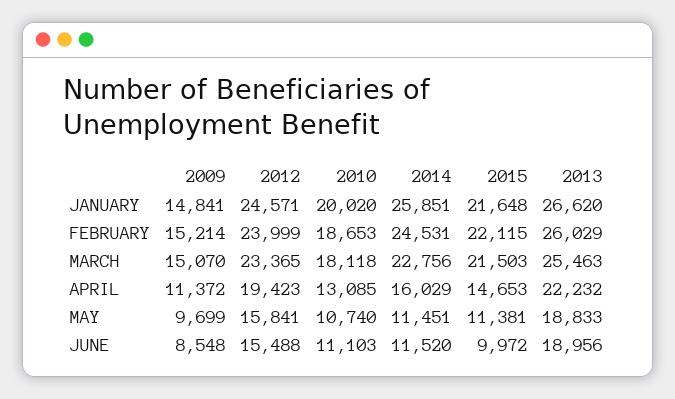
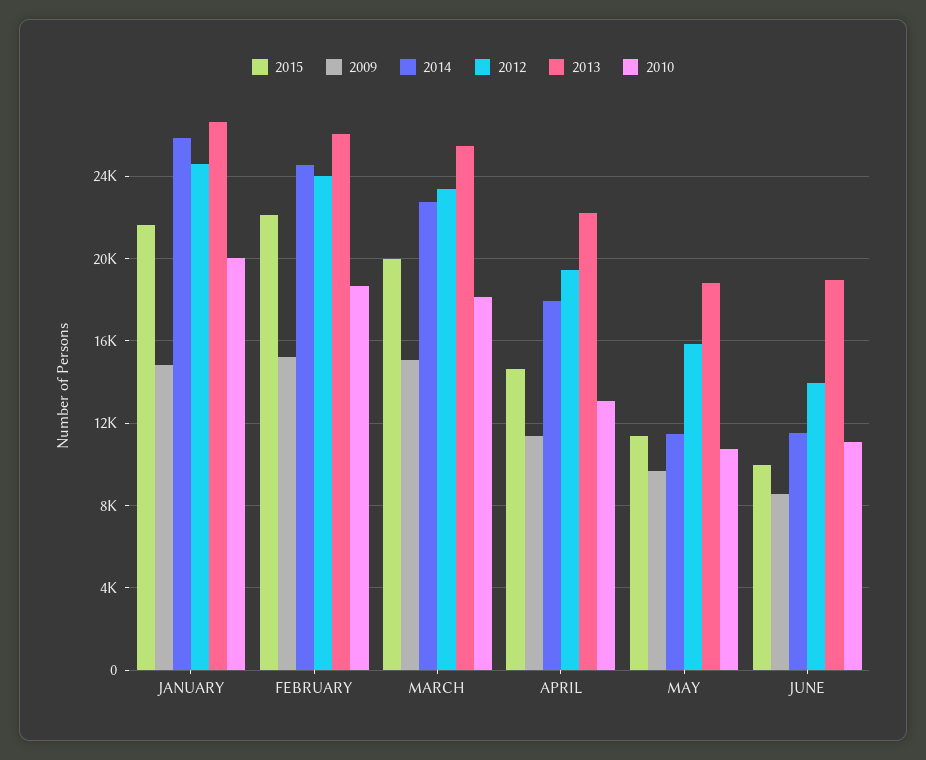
2015, MARCH: 21503 -> 20000
2014, APRIL: 16029 -> 18000
2012, JUNE: 15488 -> 14000

